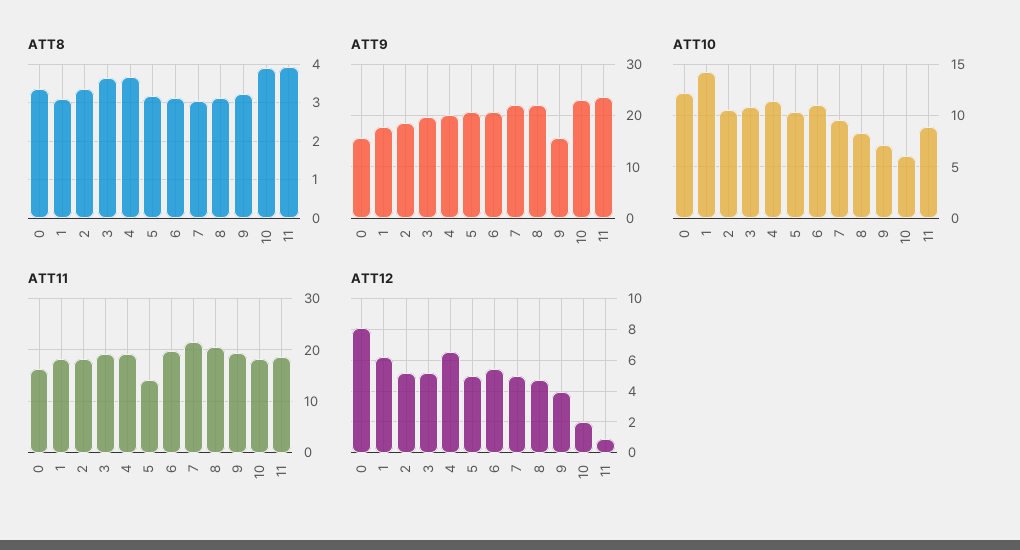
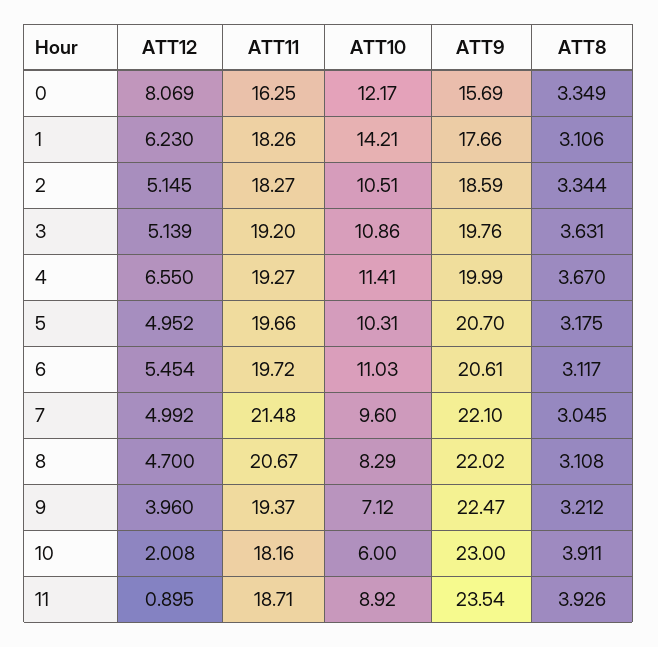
ATT9, 9: 16 -> 22.47
ATT11, 5: 14 -> 19.66

